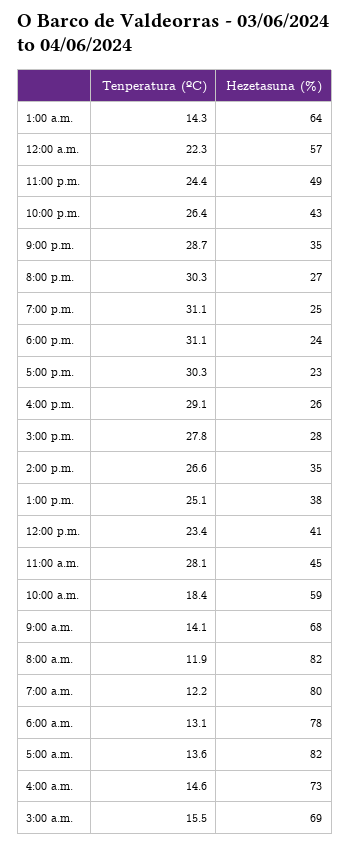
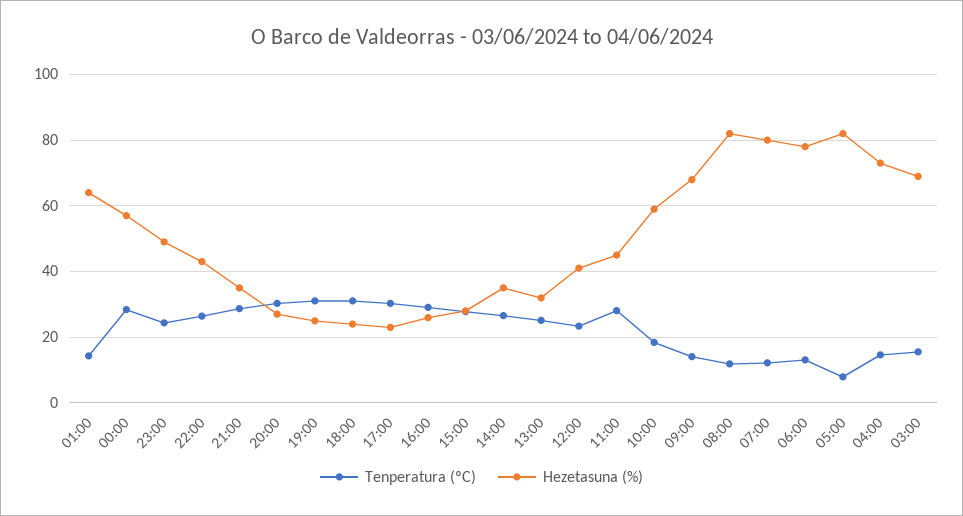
Tenperatura (ºC), 12:00 a.m.: 22.3 -> 28
Hezetasuna (%), 1:00 p.m.: 38 -> 32
Tenperatura (ºC), 5:00 a.m.: 13.6 -> 8

